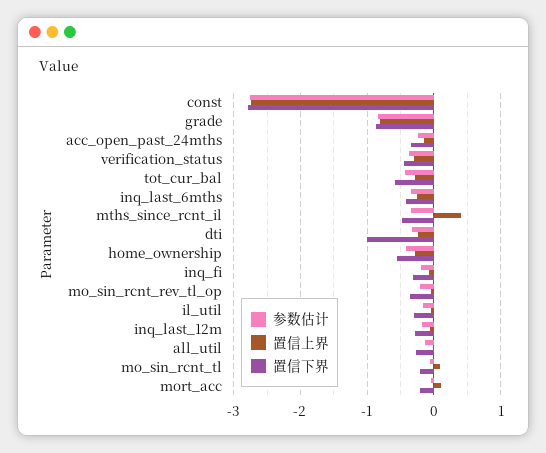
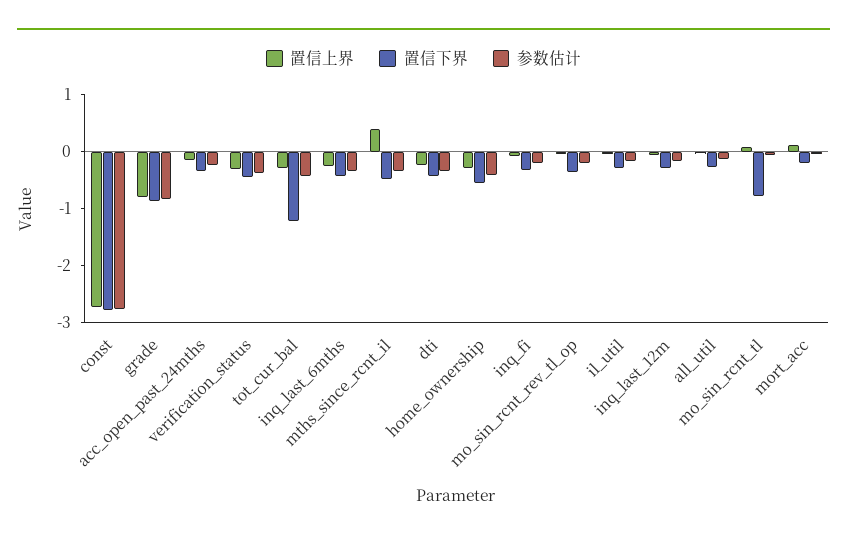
置信下界, tot_cur_bal: -0.6 -> -1.2
置信下界, dti: -1 -> -0.4
置信下界, mo_sin_rcnt_tl: -0.2 -> -0.8

